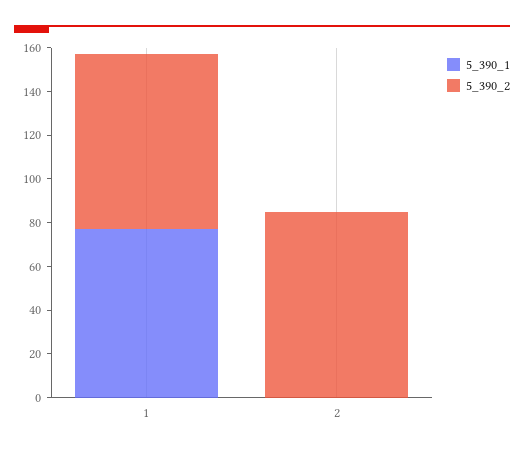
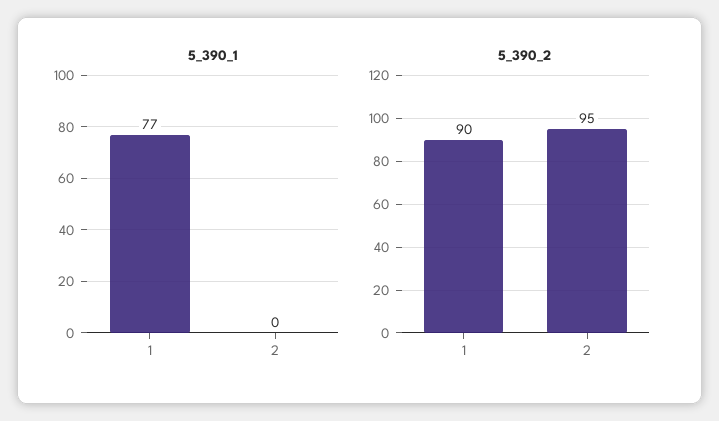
5_390_2, 1: 80 -> 90
5_390_2, 2: 85 -> 95

